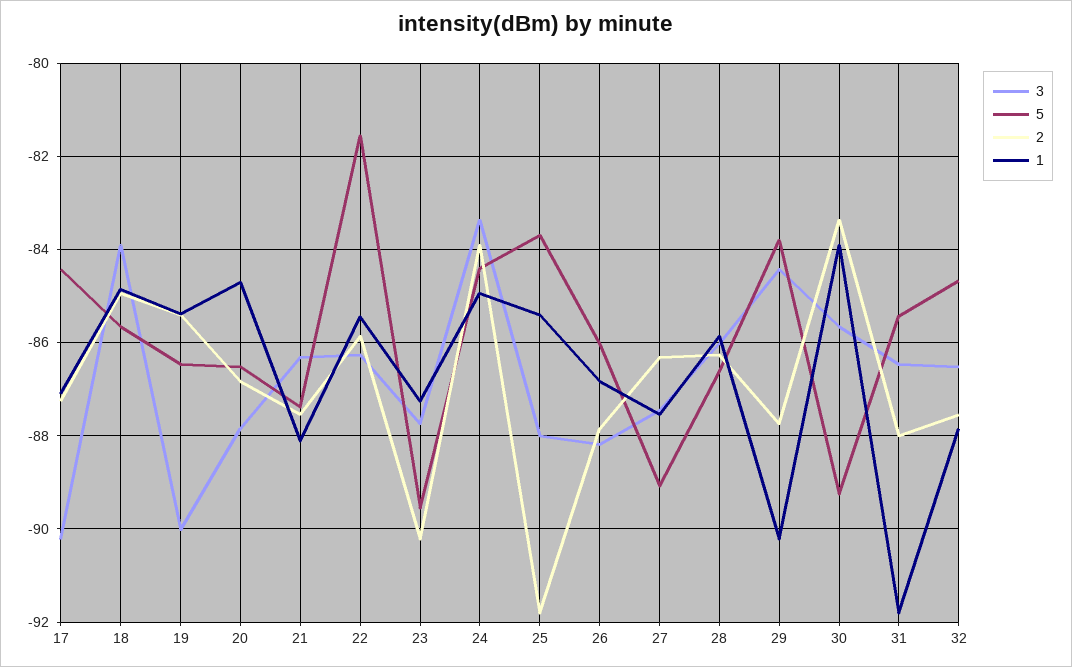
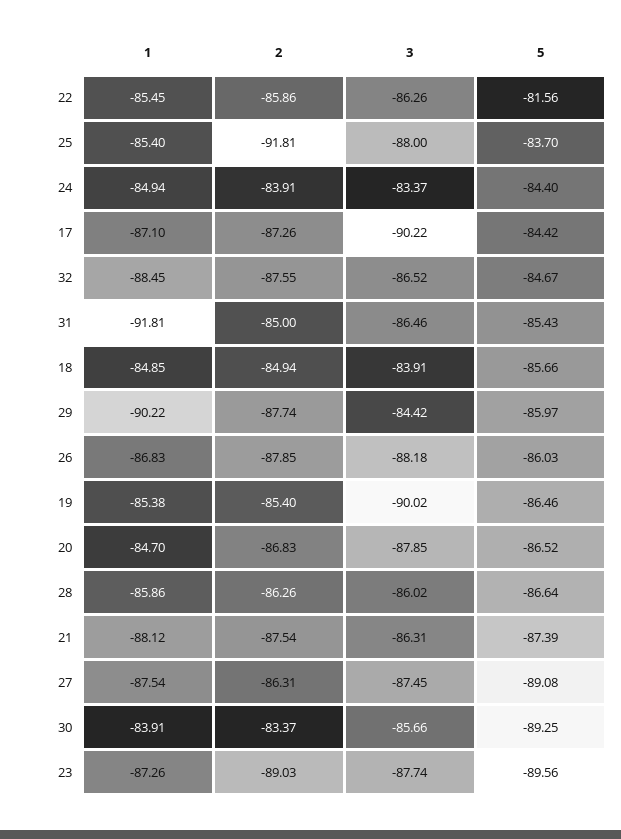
2, 23: -90.2 -> -89.03
5, 29: -83.8 -> -85.97
2, 31: -88 -> -85
1, 32: -87.8 -> -88.45

